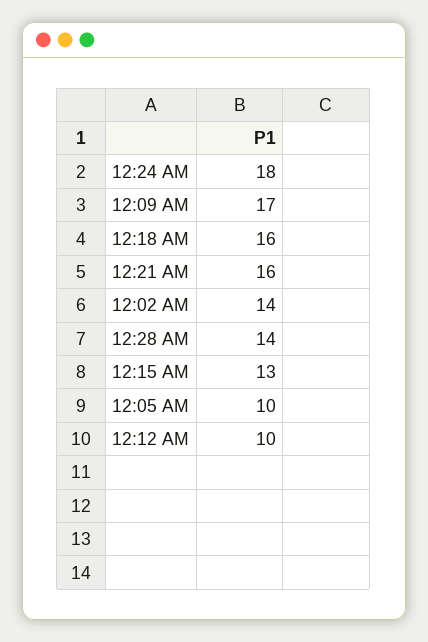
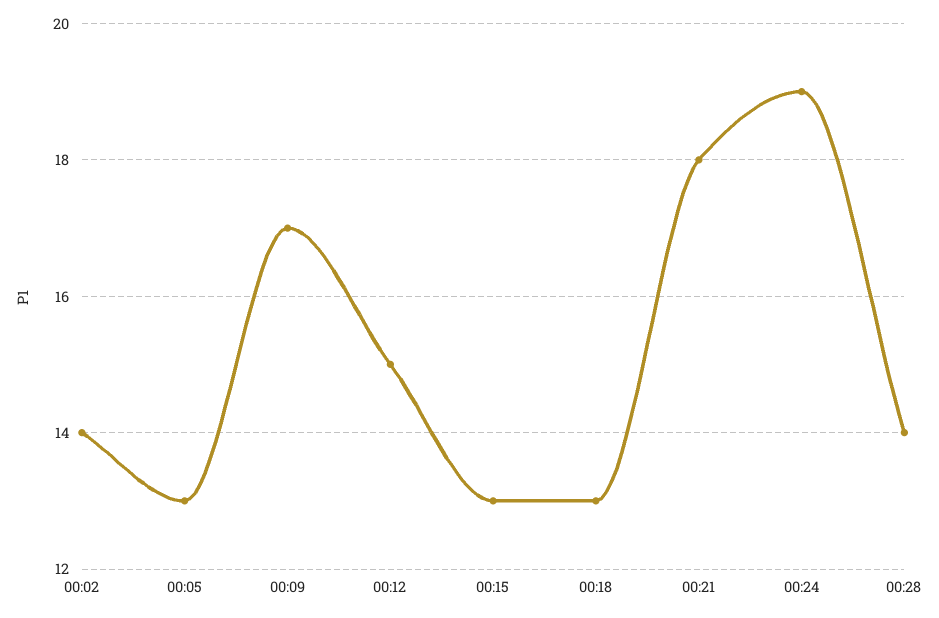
12:24 AM: 18 -> 19
12:18 AM: 16 -> 13
12:21 AM: 16 -> 18
12:05 AM: 10 -> 13
12:12 AM: 10 -> 15

